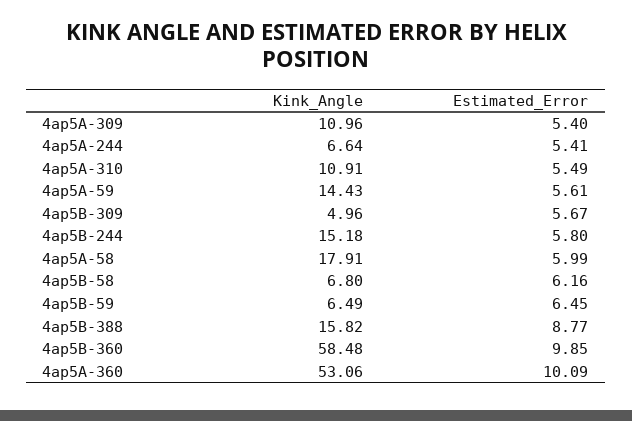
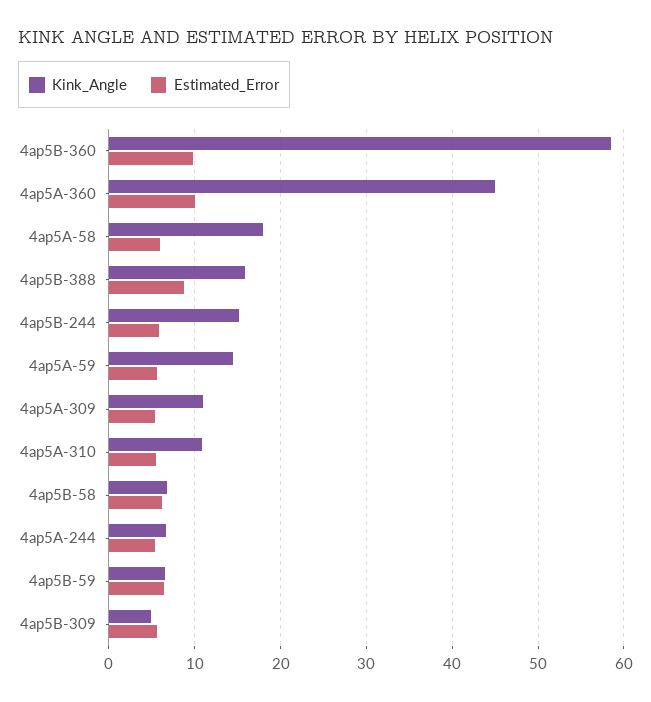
Kink_Angle, 4ap5A-360: 53.06 -> 45

